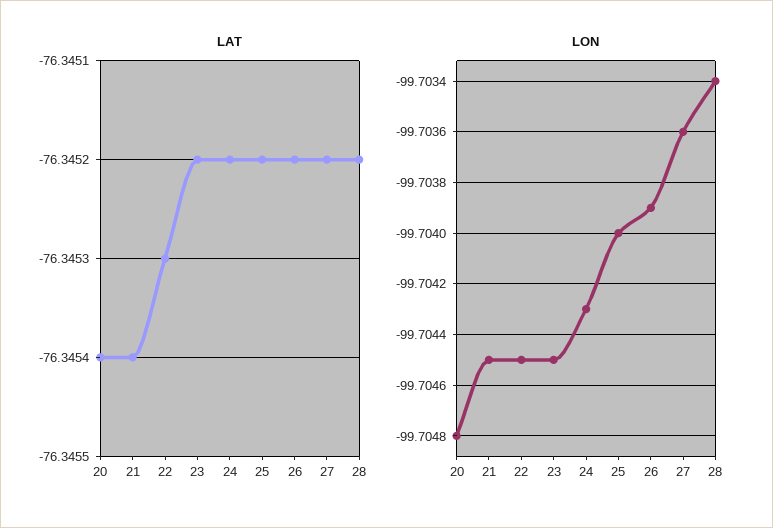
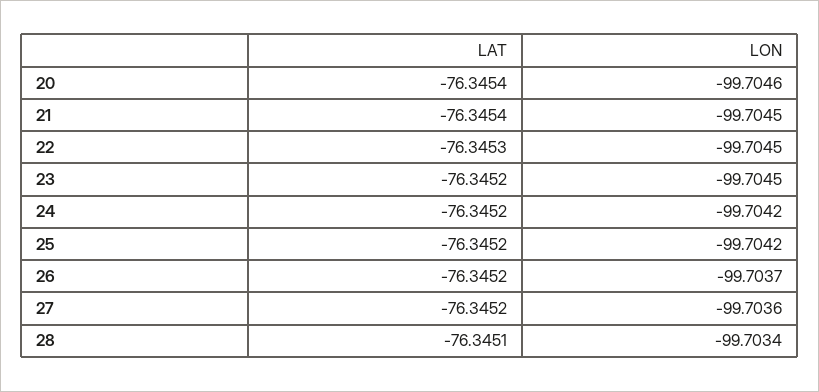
LAT, 28: -76.3452 -> -76.3451
LON, 20: -99.7048 -> -99.7046
LON, 24: -99.7043 -> -99.7042
LON, 25: -99.704 -> -99.7042
LON, 26: -99.7039 -> -99.7037

